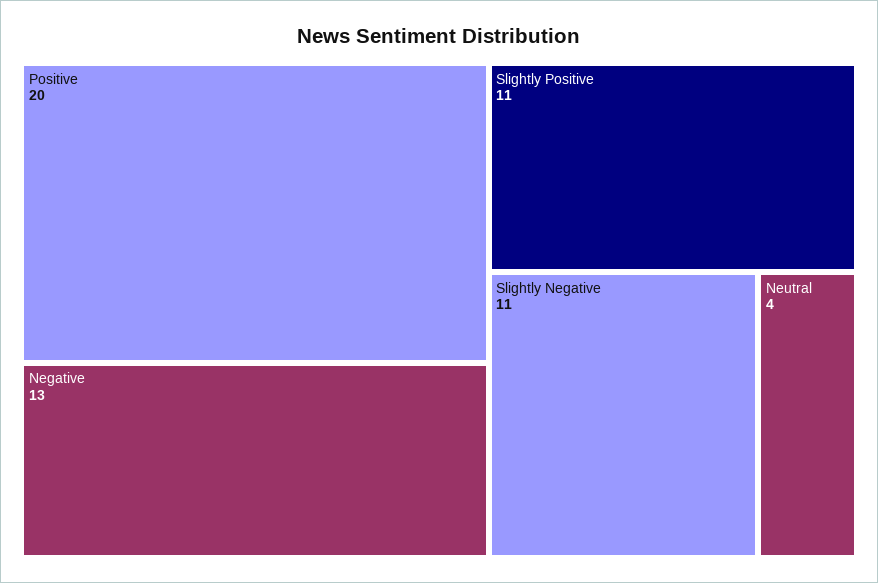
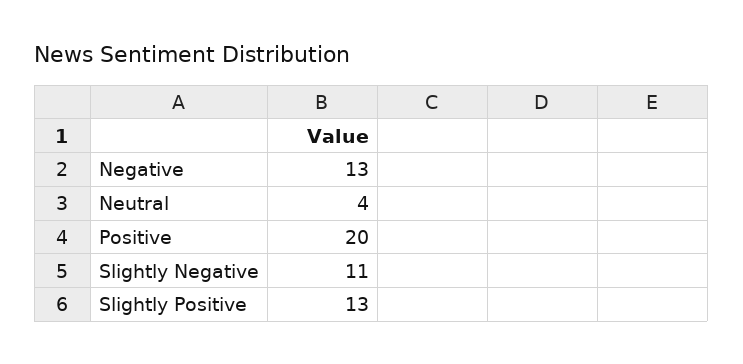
Slightly Positive: 11 -> 13

